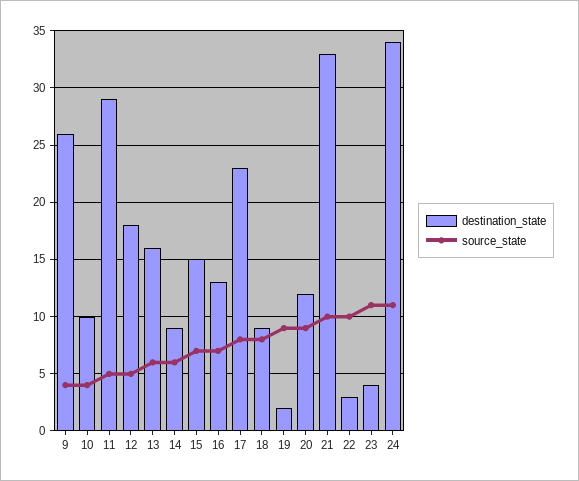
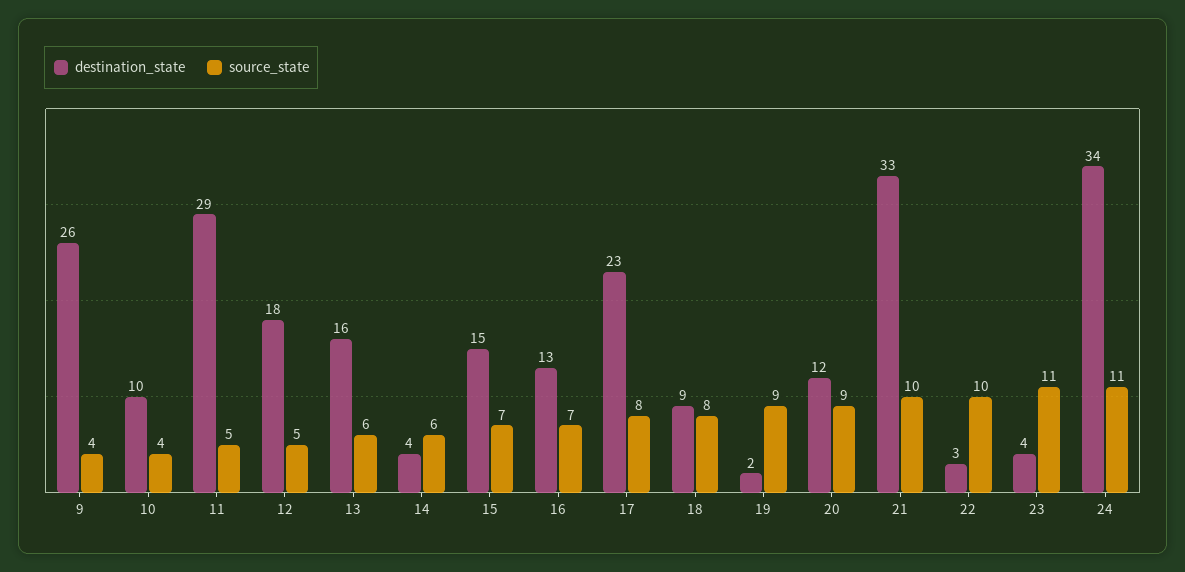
destination_state, 14: 9 -> 4

